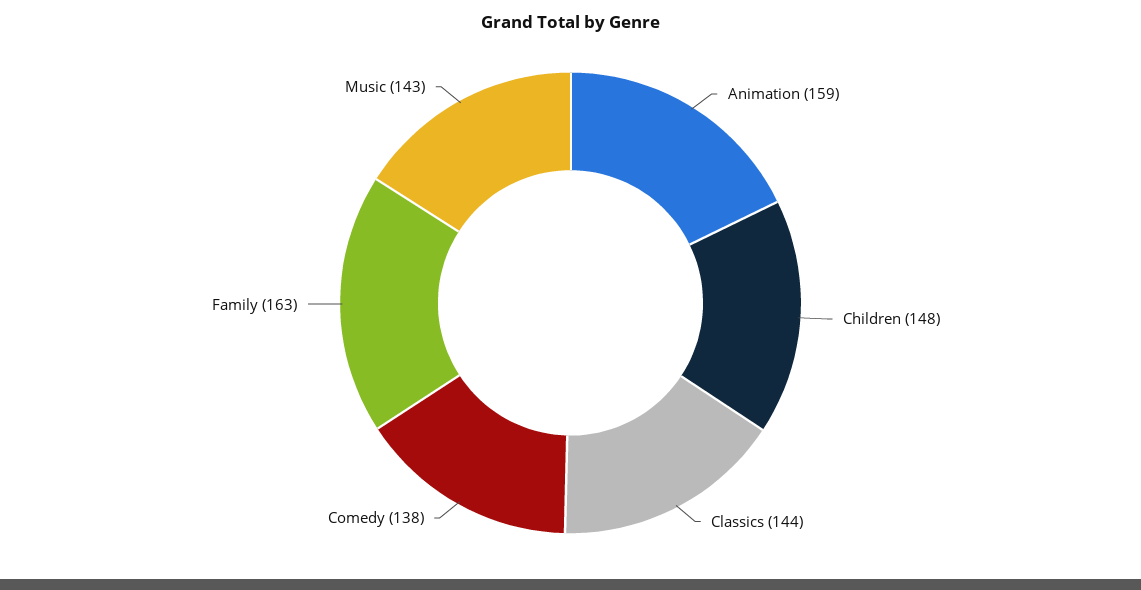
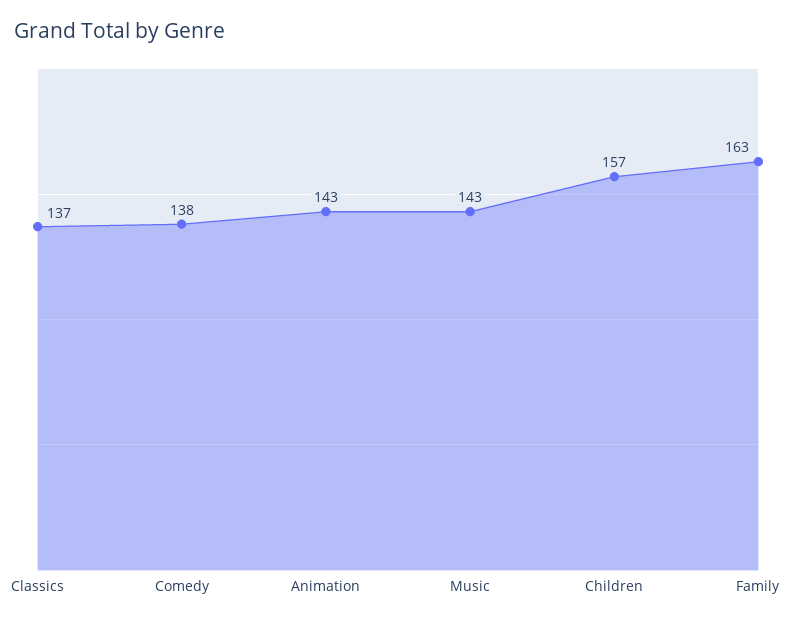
Animation: 159 -> 143
Children: 148 -> 157
Classics: 144 -> 137

